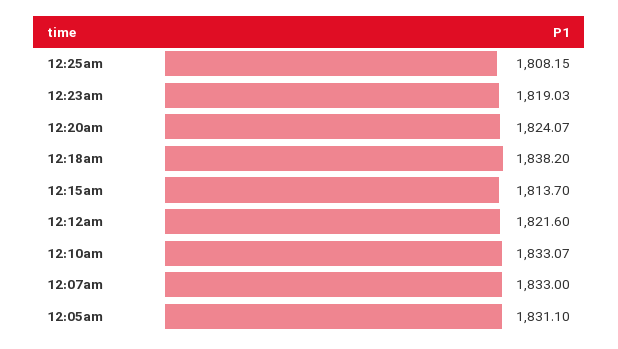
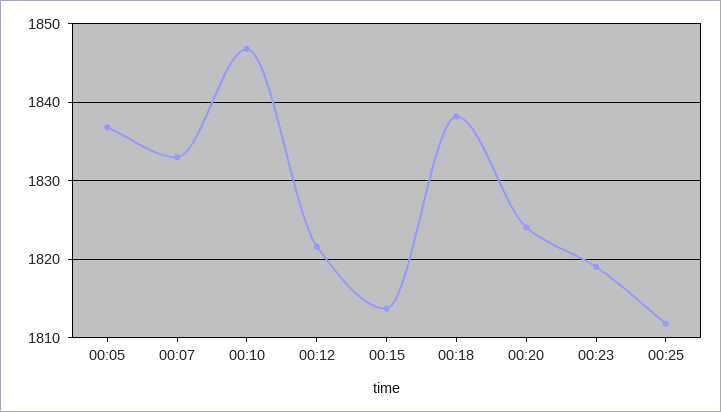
12:25am: 1808.15 -> 1812
12:10am: 1833.07 -> 1847
12:05am: 1831.1 -> 1837

